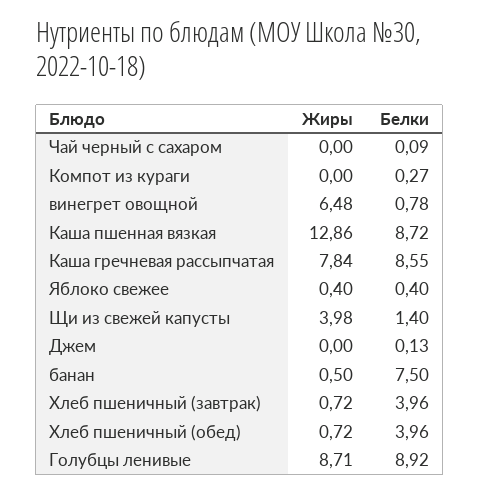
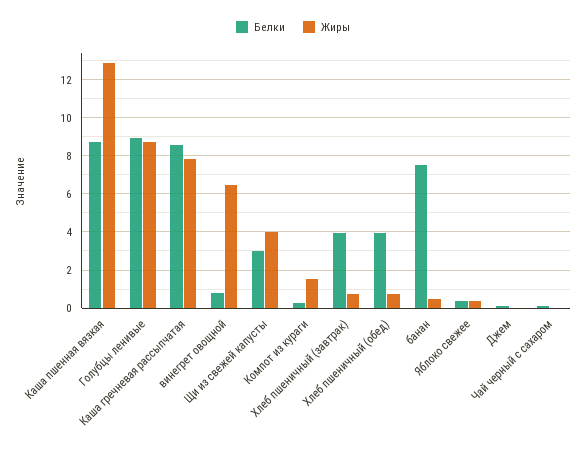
Жиры, Компот из кураги: 0 -> 1.5
Белки, Щи из свежей капусты: 1.4 -> 3

